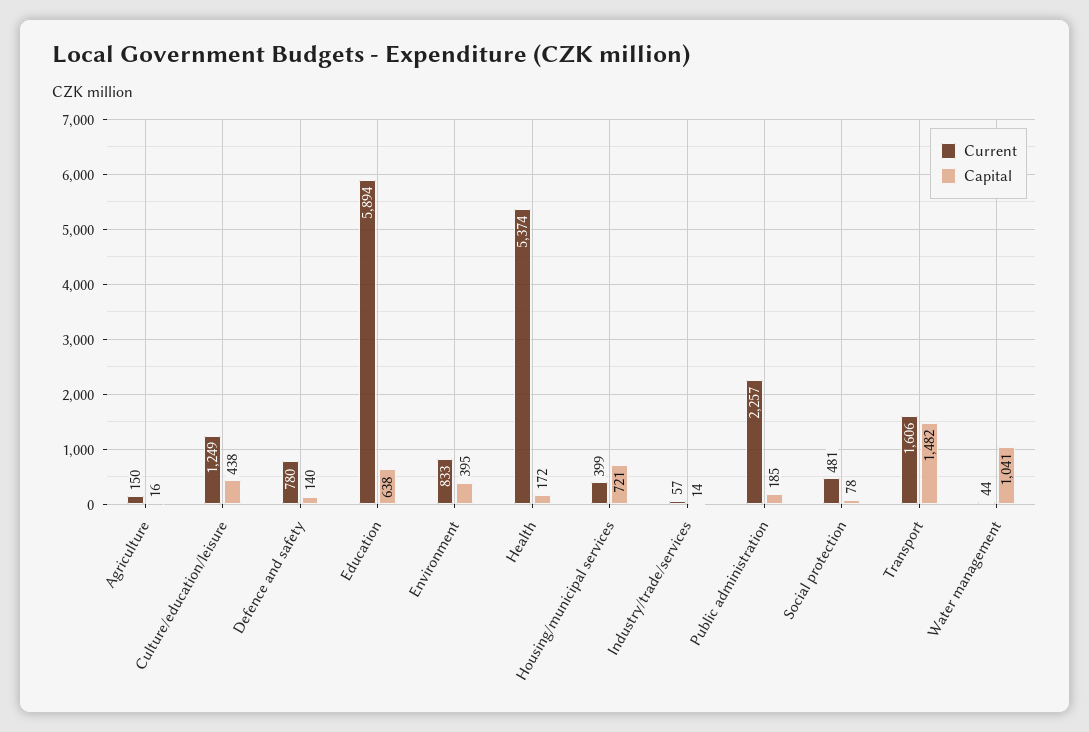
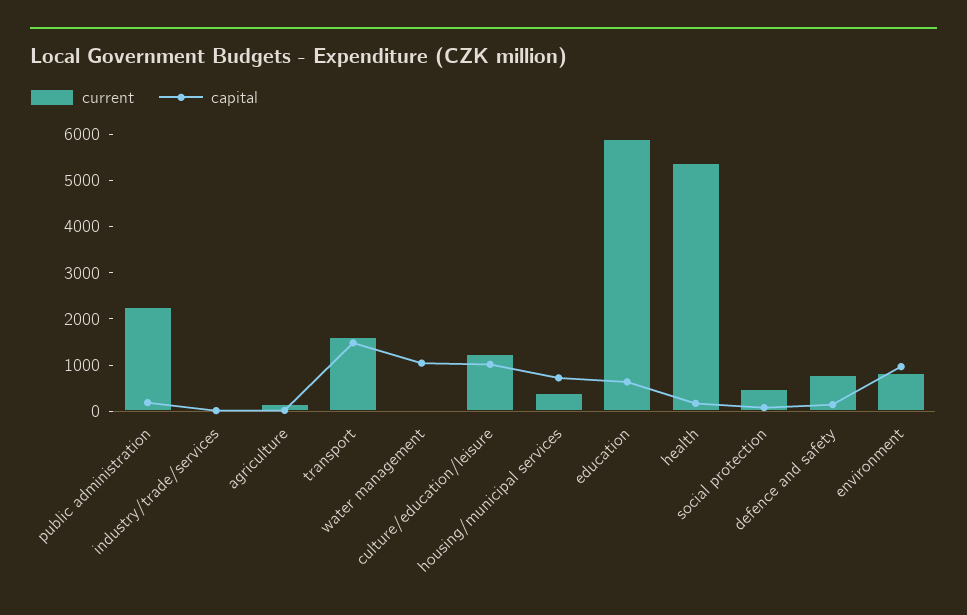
Capital, Culture/education/leisure: 438 -> 1000
Capital, Environment: 395 -> 1000

